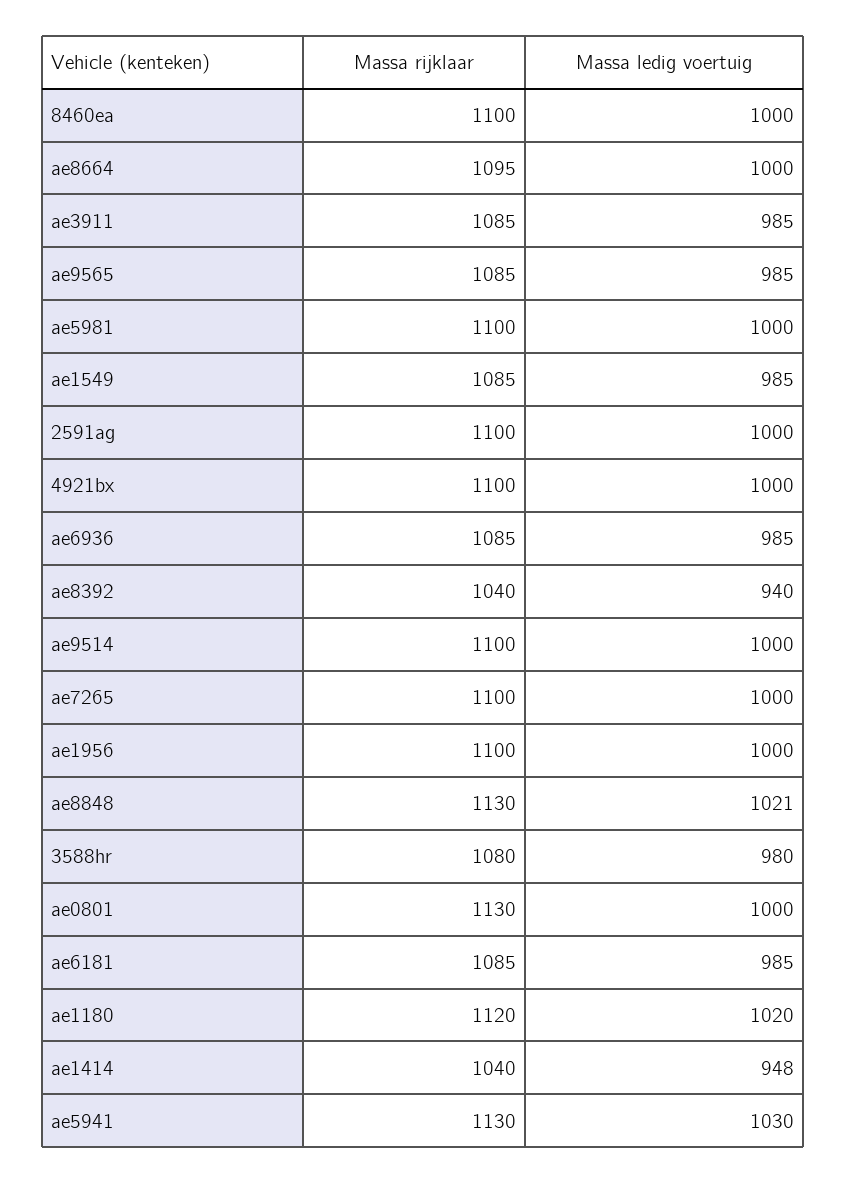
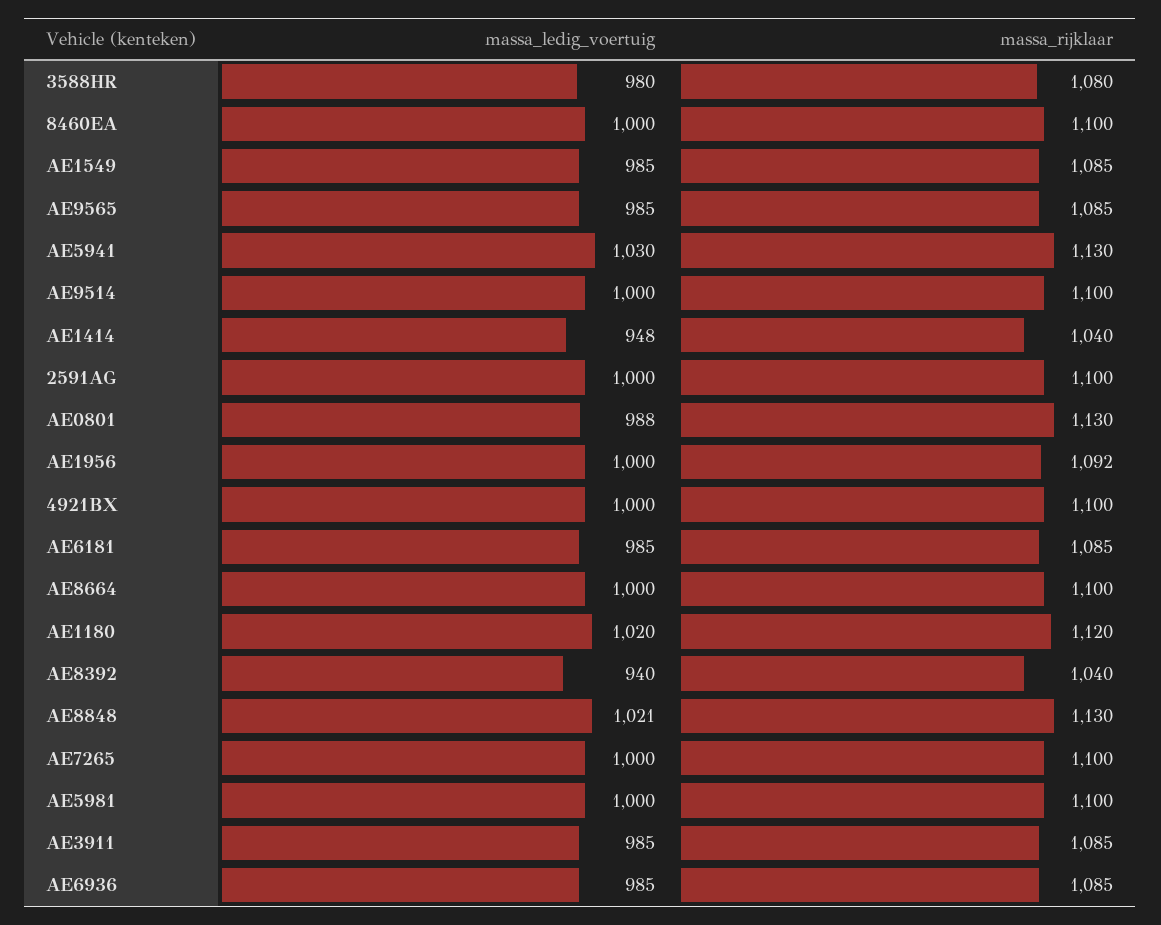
Massa rijklaar, ae8664: 1095 -> 1100
Massa rijklaar, ae1956: 1100 -> 1092
Massa ledig voertuig, ae0801: 1000 -> 988

